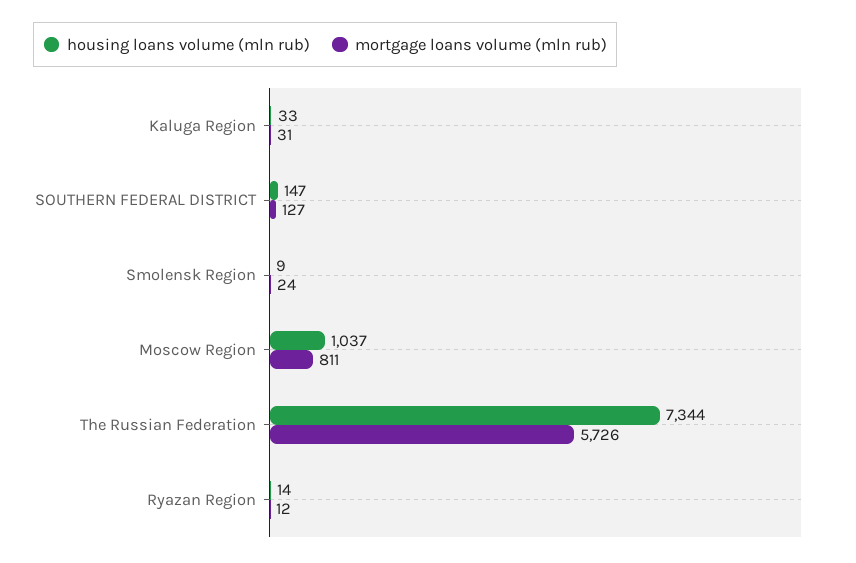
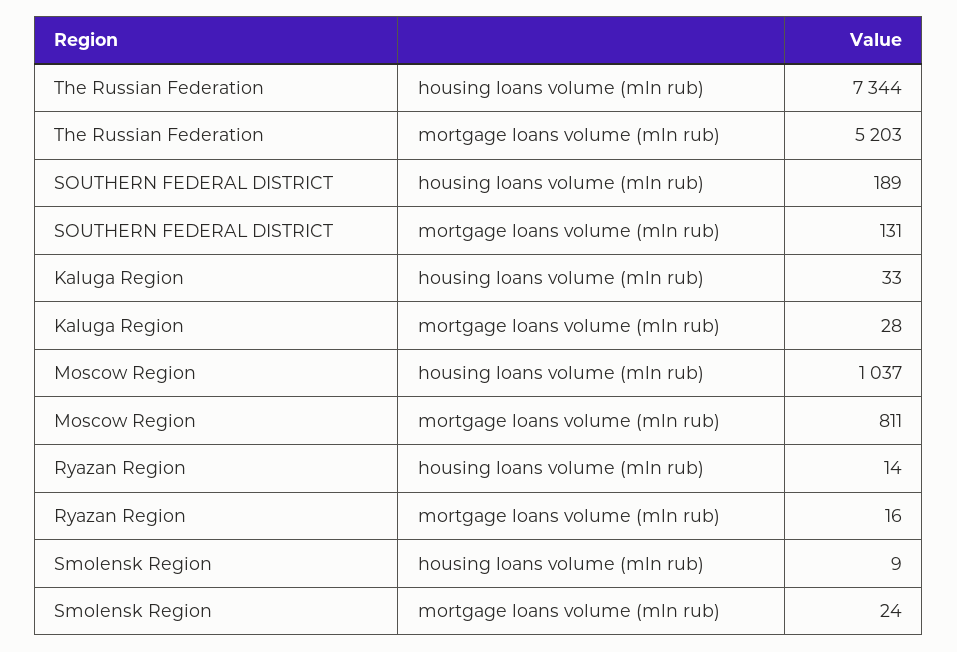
mortgage loans volume (mln rub), Kaluga Region: 31 -> 28
housing loans volume (mln rub), SOUTHERN FEDERAL DISTRICT: 147 -> 189
mortgage loans volume (mln rub), SOUTHERN FEDERAL DISTRICT: 127 -> 131
mortgage loans volume (mln rub), The Russian Federation: 5726 -> 5203
mortgage loans volume (mln rub), Ryazan Region: 12 -> 16

